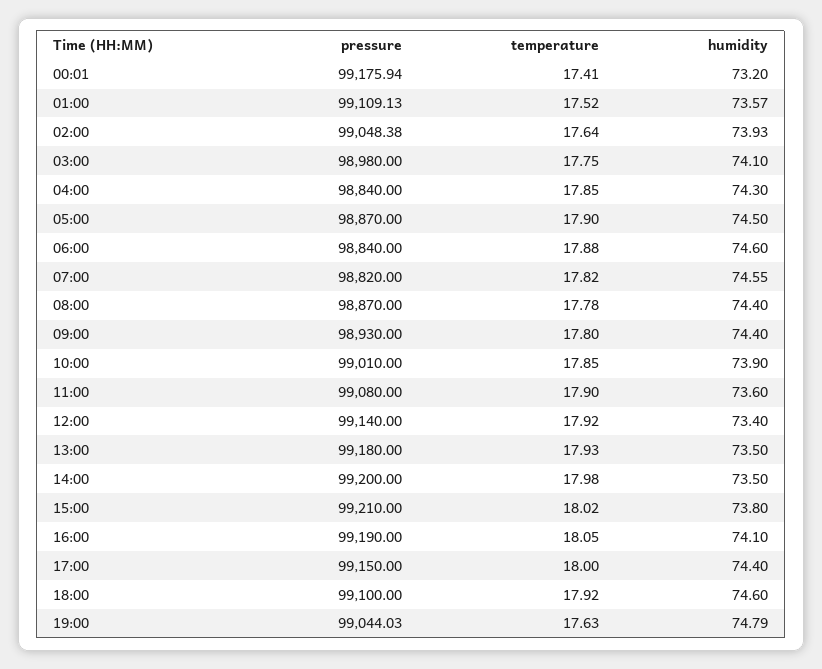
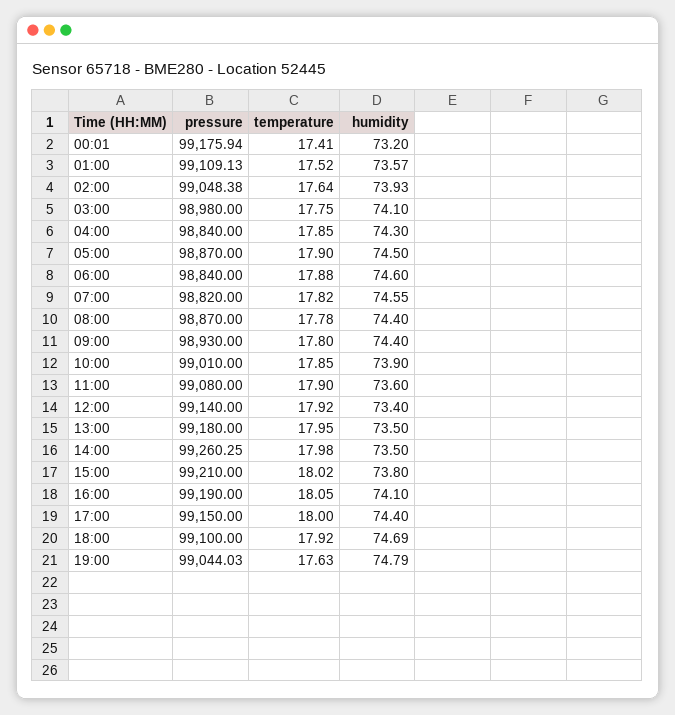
temperature, 13:00: 17.93 -> 17.95
pressure, 14:00: 99200 -> 99260.25
humidity, 18:00: 74.6 -> 74.69

